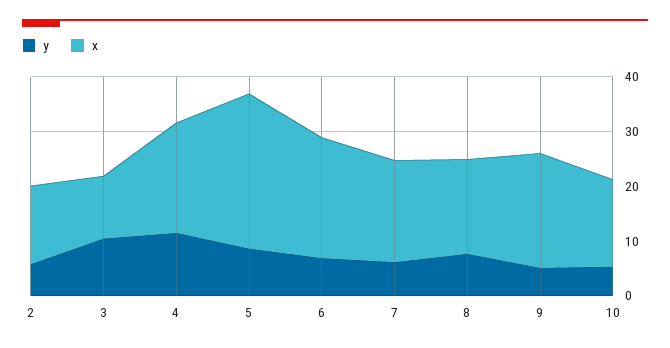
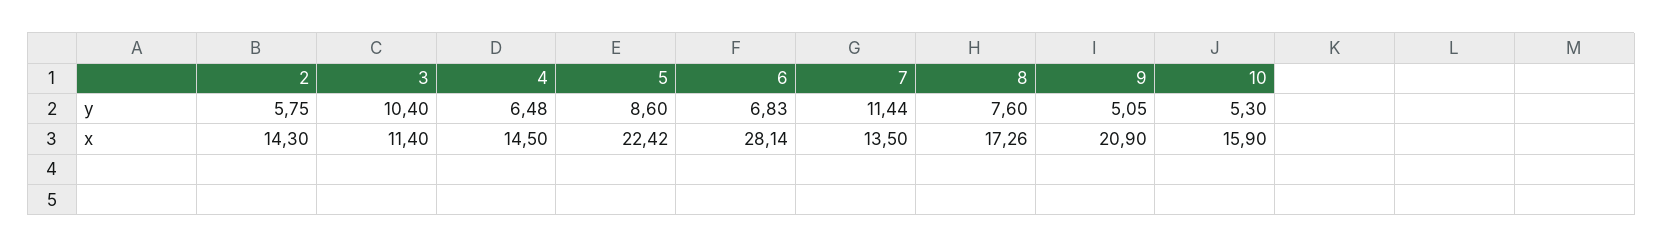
y, 4: 12 -> 6.48
x, 4: 20 -> 14.5
x, 5: 28 -> 22.42
x, 6: 22 -> 28.14
y, 7: 6 -> 11.44
x, 7: 18 -> 13.5

